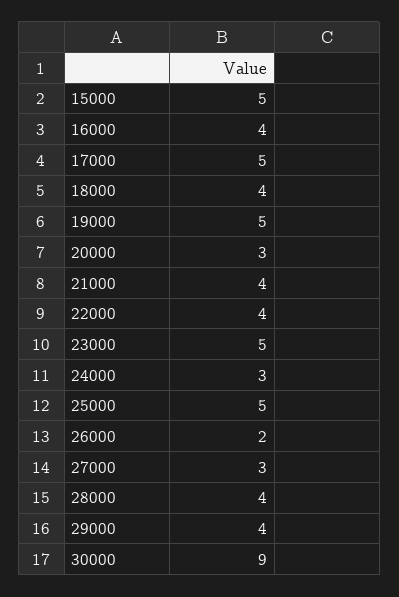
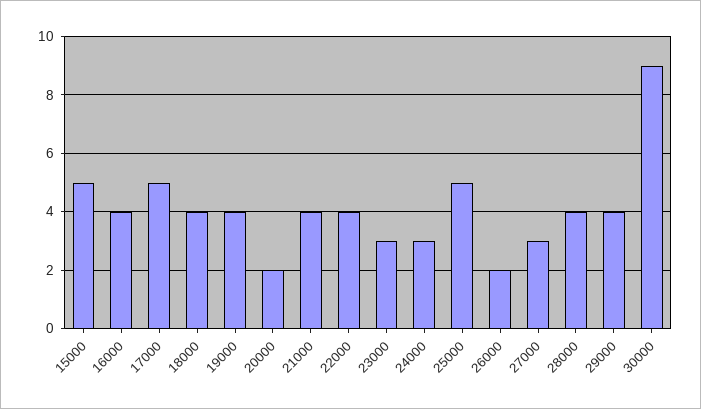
19000: 5 -> 4
20000: 3 -> 2
23000: 5 -> 3

